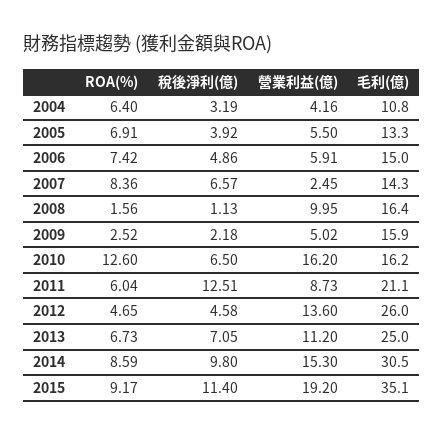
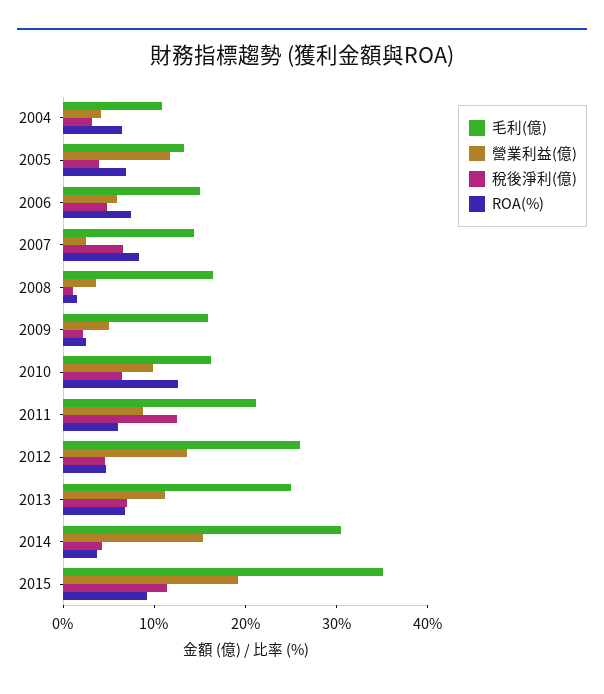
營業利益(億), 2005: 5.5 -> 12
營業利益(億), 2008: 9.95 -> 4
營業利益(億), 2010: 16.2 -> 10
ROA(%), 2014: 8.59 -> 4
稅後淨利(億), 2014: 9.8 -> 4

